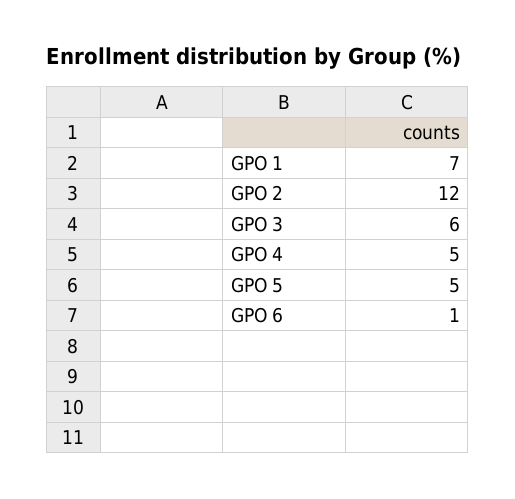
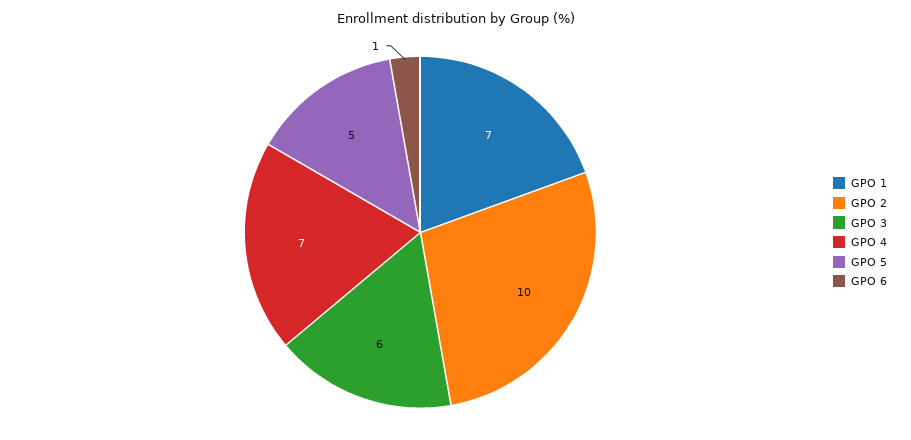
GPO 2: 12 -> 10
GPO 4: 5 -> 7

